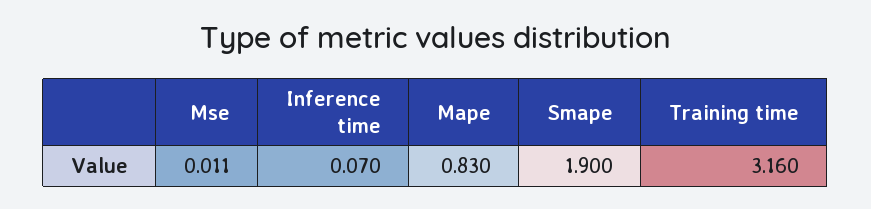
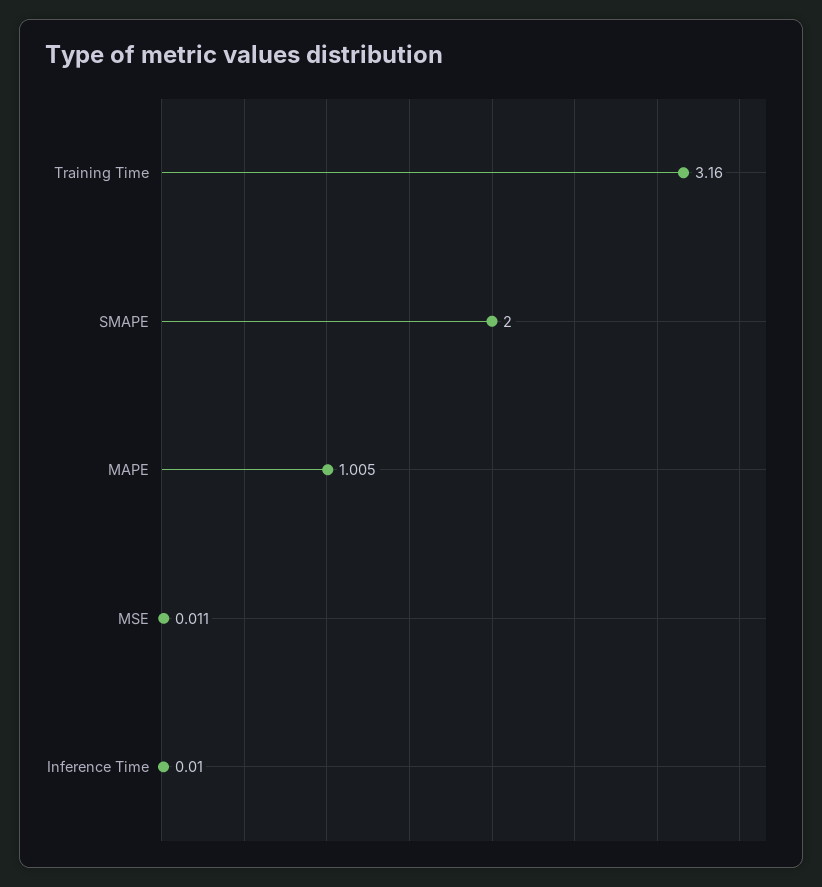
Inference time: 0.07 -> 0.01
Mape: 0.83 -> 1.005
Smape: 1.9 -> 2

